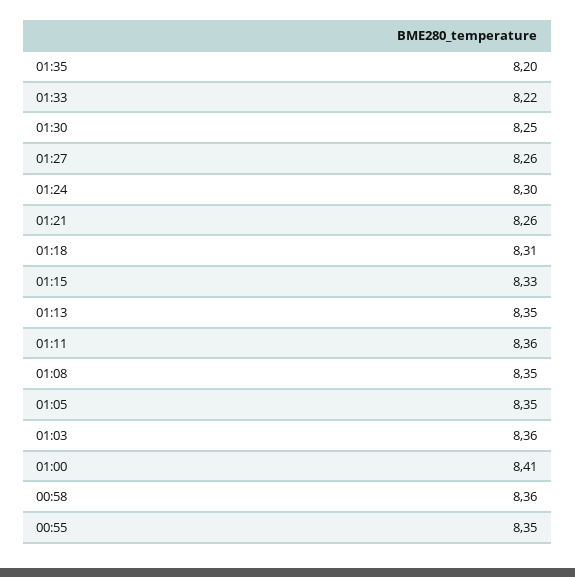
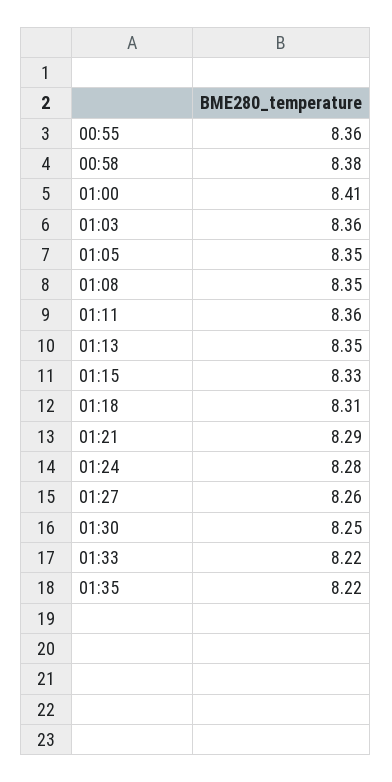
01:35: 8.2 -> 8.22
01:24: 8.3 -> 8.28
01:21: 8.26 -> 8.29
00:58: 8.36 -> 8.38
00:55: 8.35 -> 8.36

